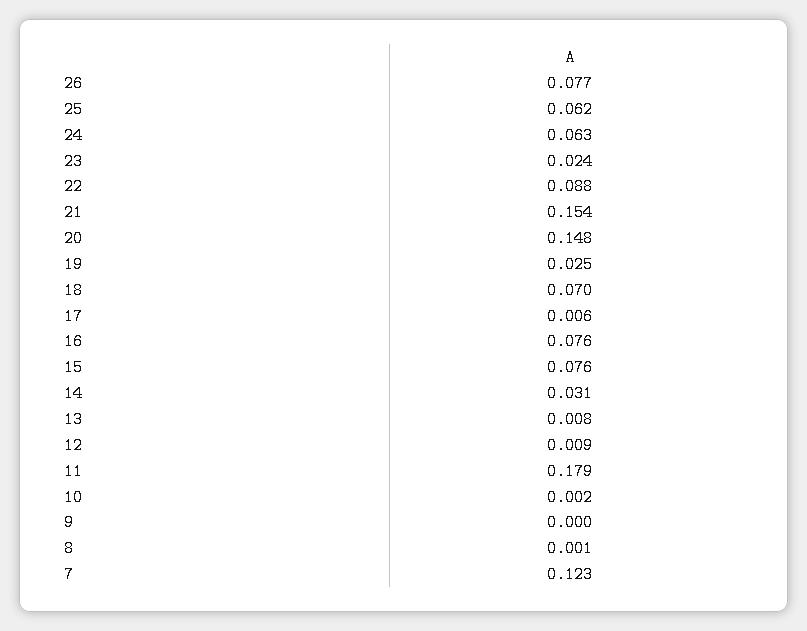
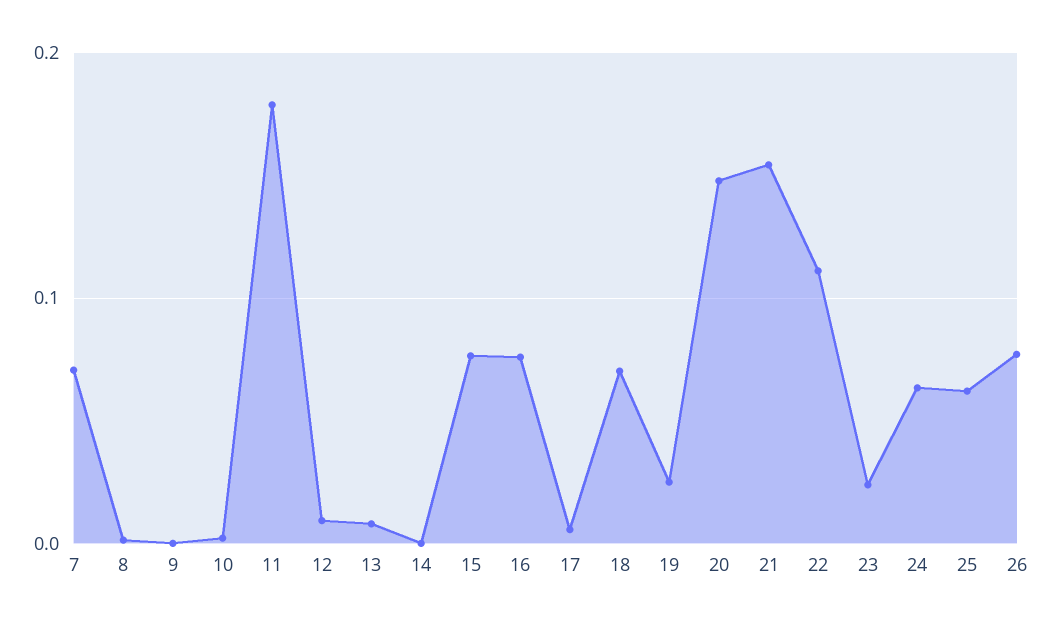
22: 0.088 -> 0.11
14: 0.031 -> 0
7: 0.123 -> 0.07

